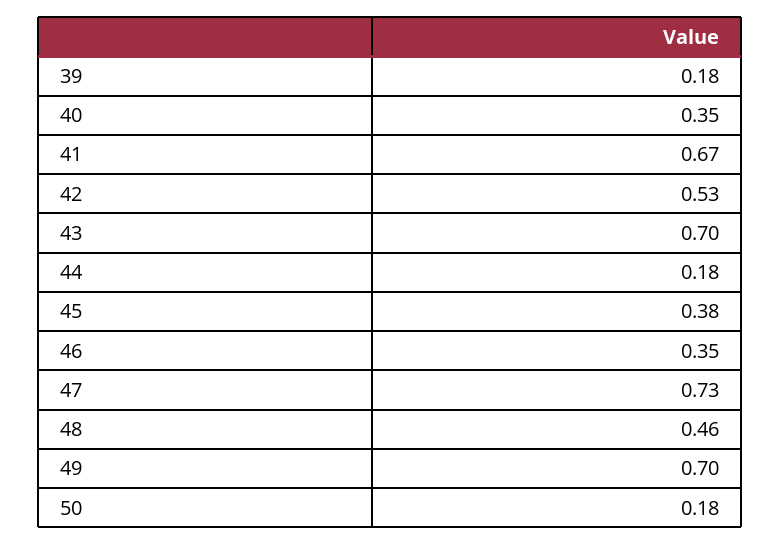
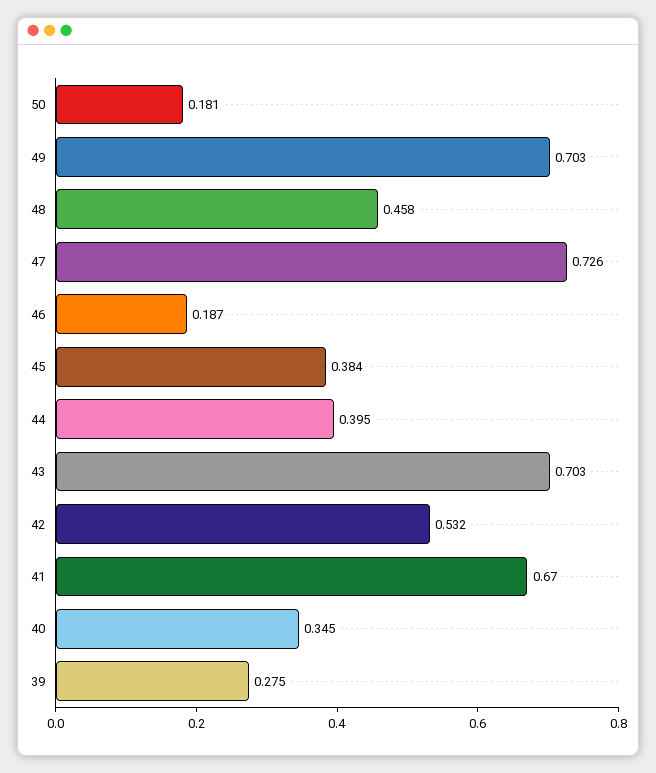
39: 0.18 -> 0.275
44: 0.18 -> 0.395
46: 0.35 -> 0.187

